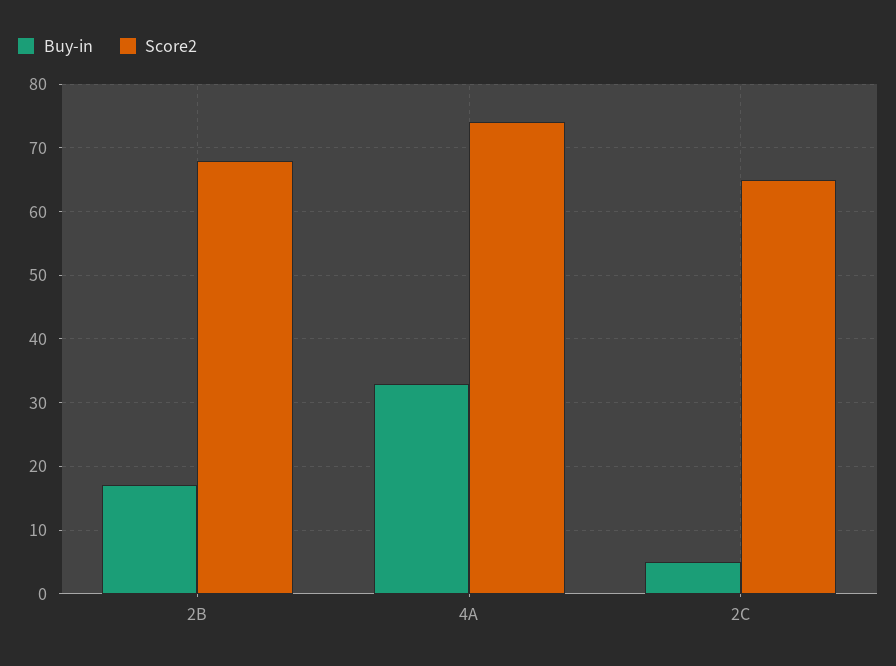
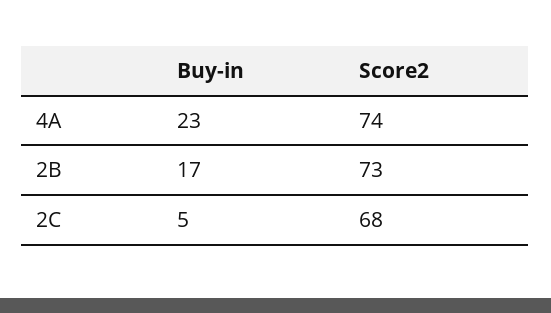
Score2, 2B: 68 -> 73
Buy-in, 4A: 33 -> 23
Score2, 2C: 65 -> 68

